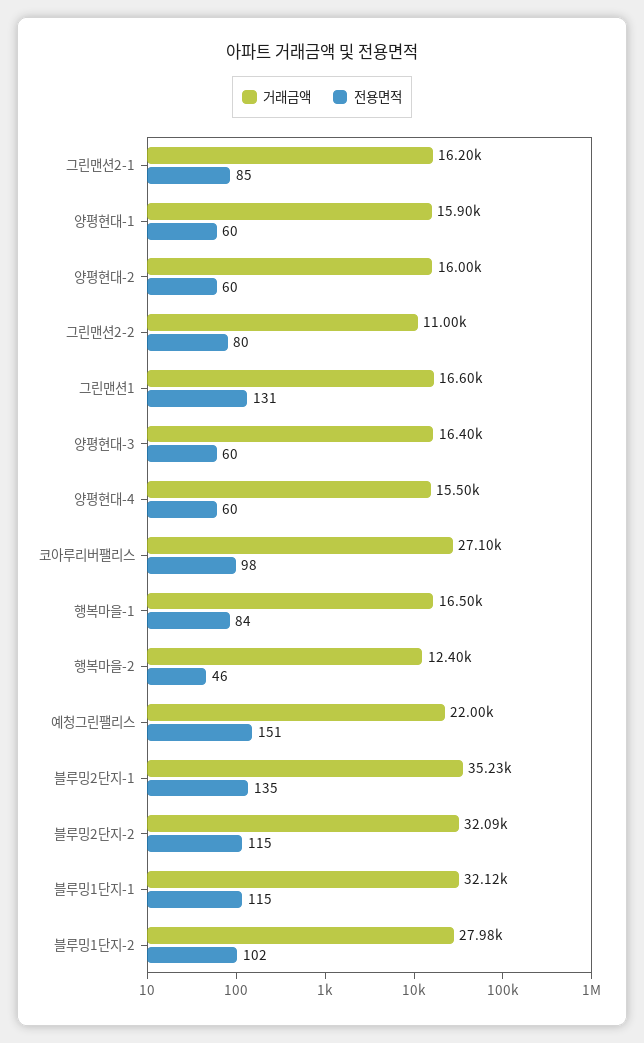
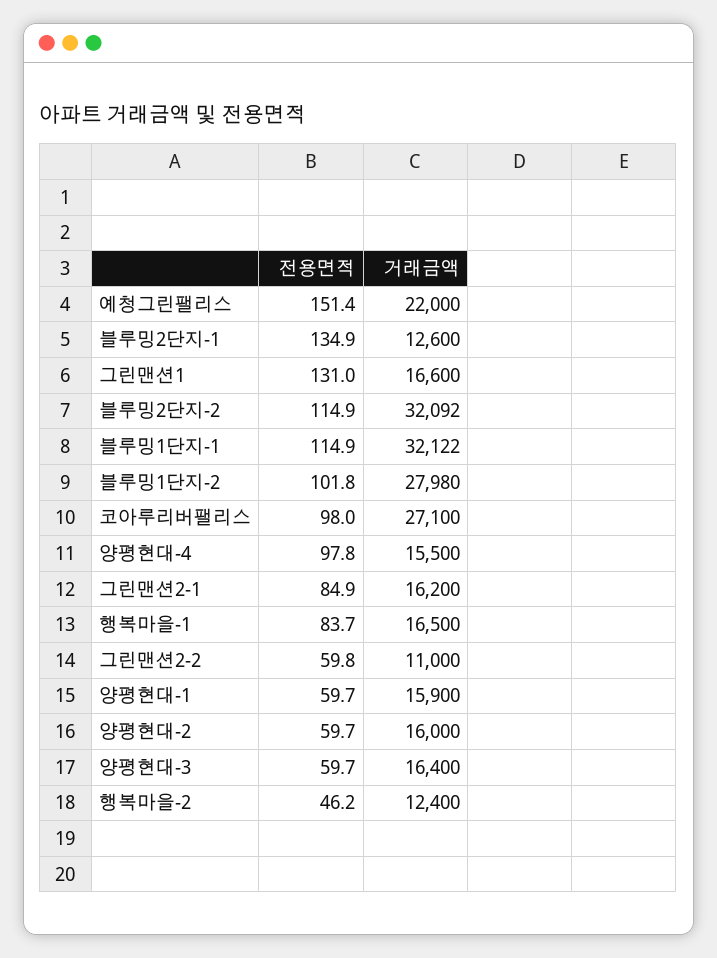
전용면적, 그린맨션2-2: 80 -> 59.8
전용면적, 양평현대-4: 60 -> 97.8
거래금액, 블루밍2단지-1: 35230 -> 12600

